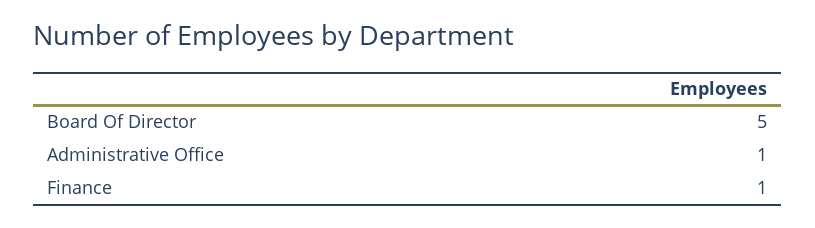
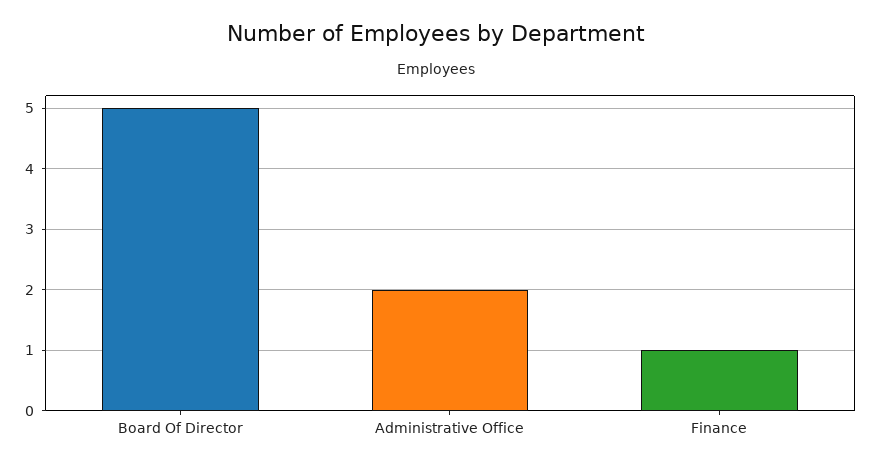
Administrative Office: 1 -> 2

